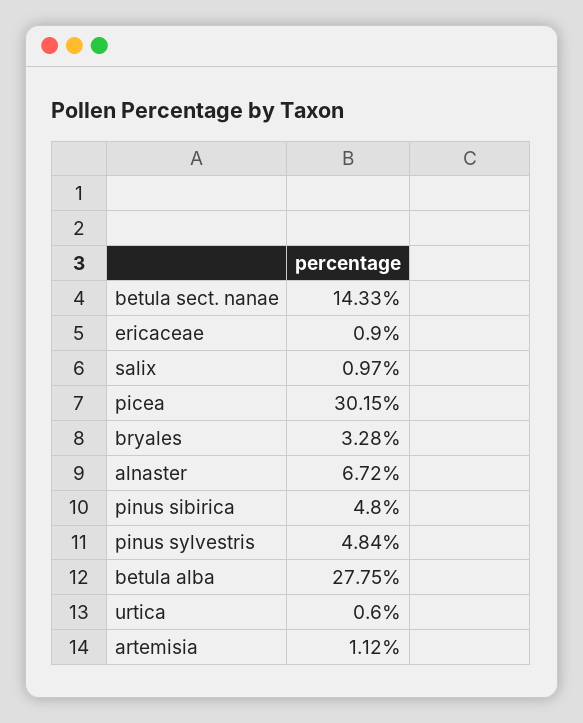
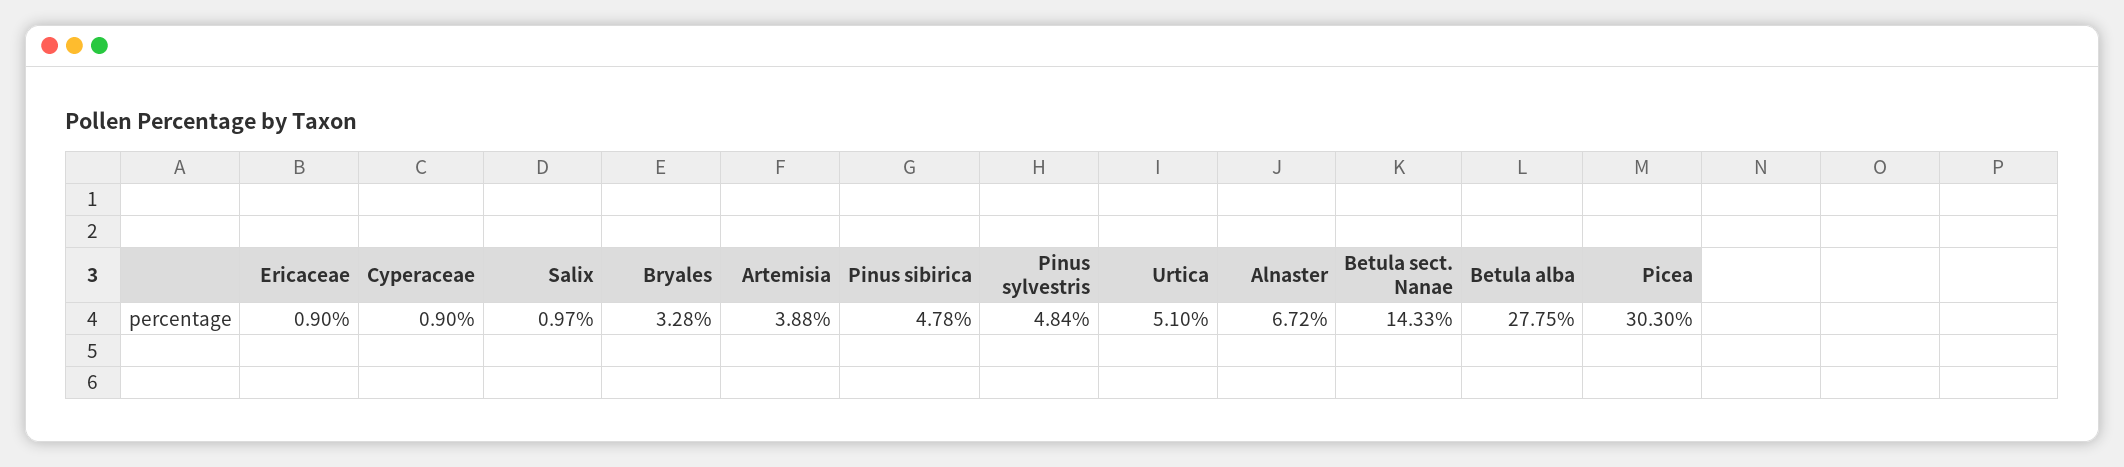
picea: 30.15 -> 30.3
pinus sibirica: 4.8 -> 4.78
urtica: 0.6 -> 5.1
artemisia: 1.12 -> 3.88
Cyperaceae: none -> 0.9

